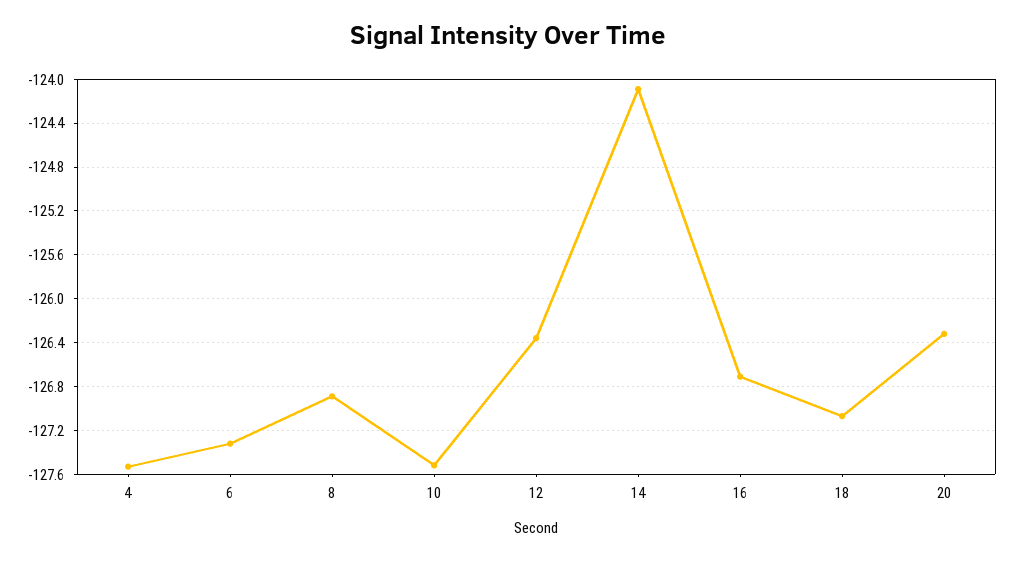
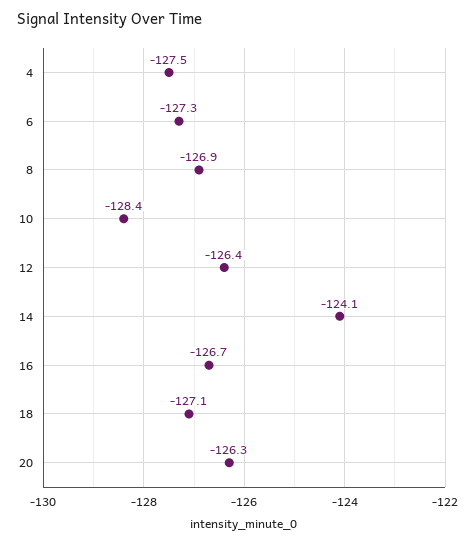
10: -127.5 -> -128.4

